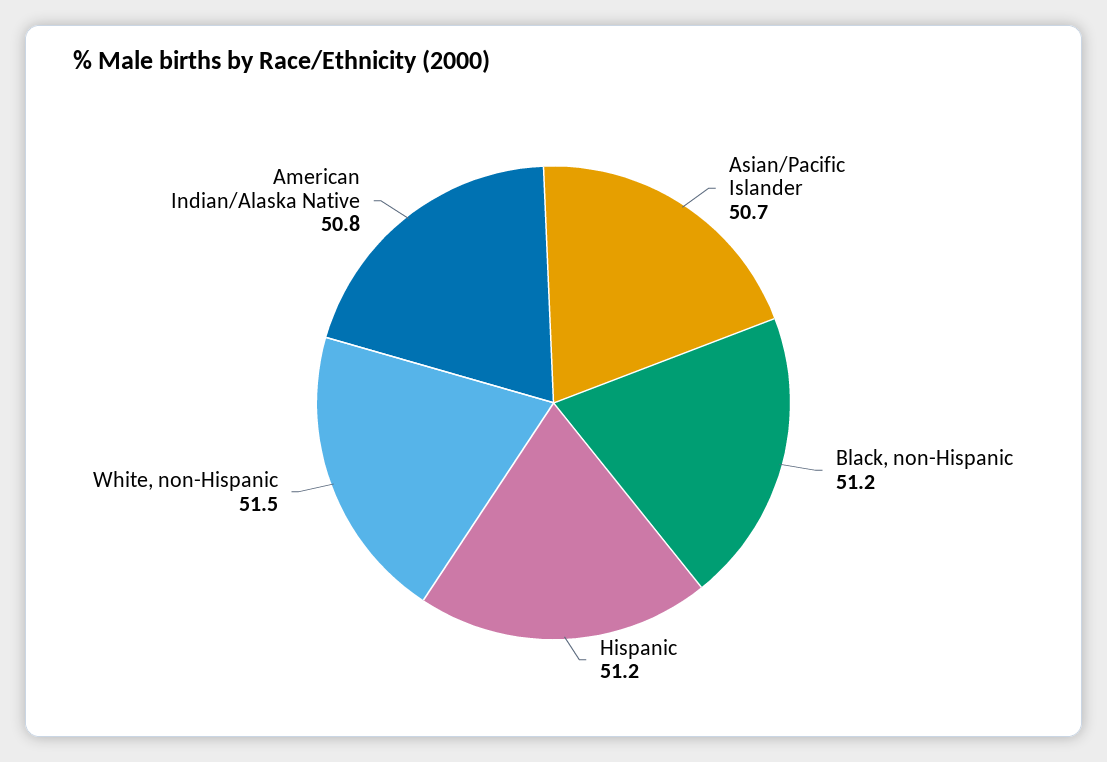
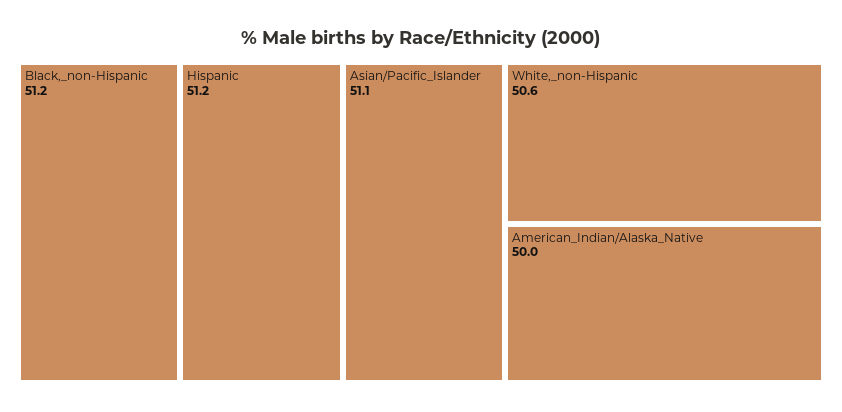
Asian/Pacific Islander: 50.7 -> 51.1
White, non-Hispanic: 51.5 -> 50.6
American Indian/Alaska Native: 50.8 -> 50

